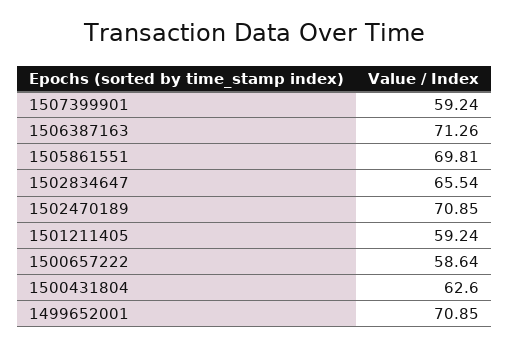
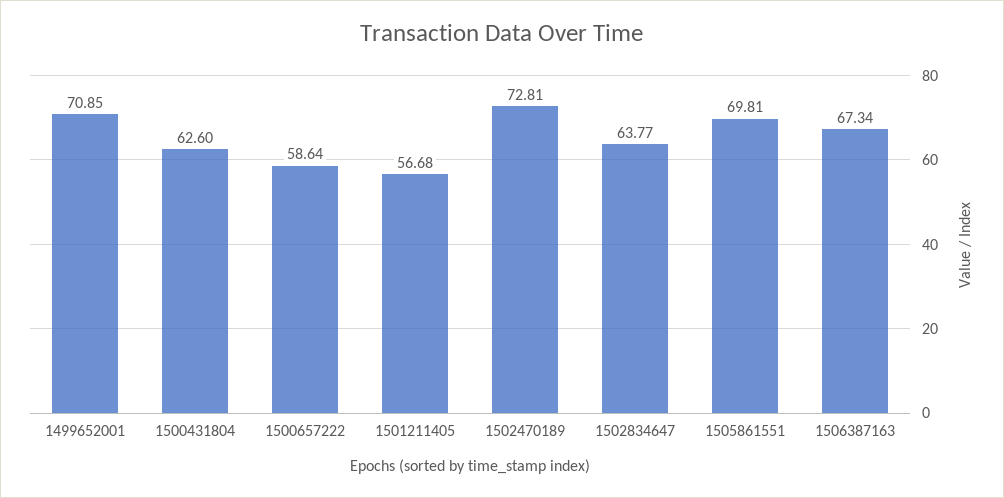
1507399901: 59.24 -> none
1506387163: 71.26 -> 67.34
1502834647: 65.54 -> 63.77
1502470189: 70.85 -> 72.81
1501211405: 59.24 -> 56.68

